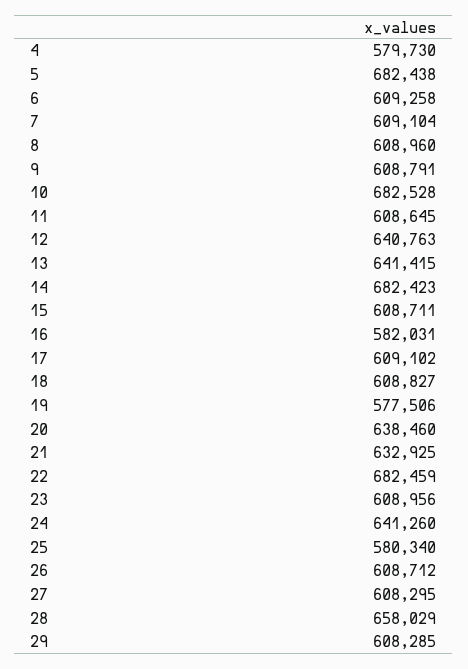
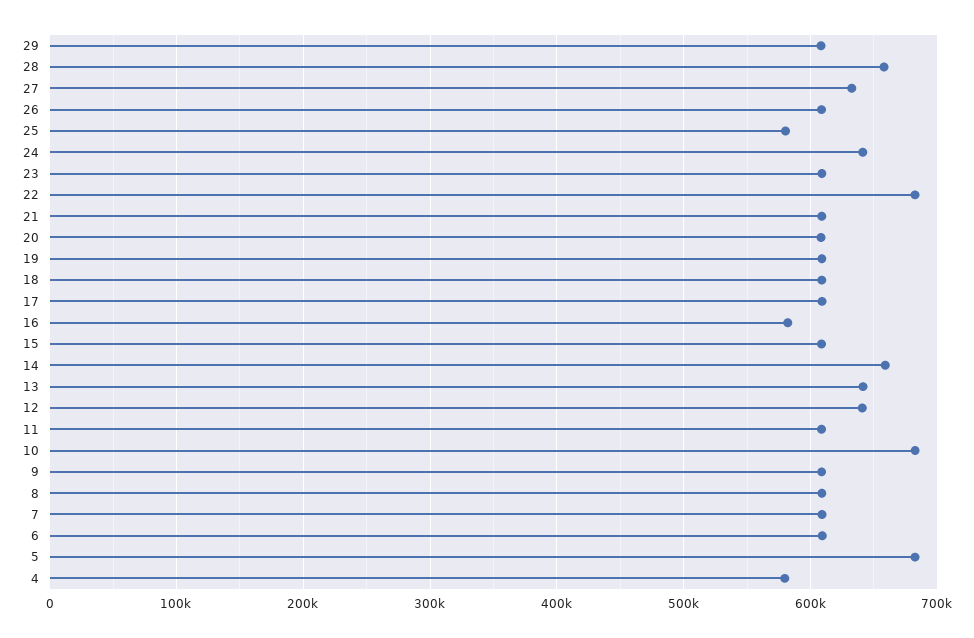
14: 682423 -> 660000
19: 577506 -> 610000
20: 638460 -> 610000
21: 632925 -> 610000
27: 608295 -> 630000

